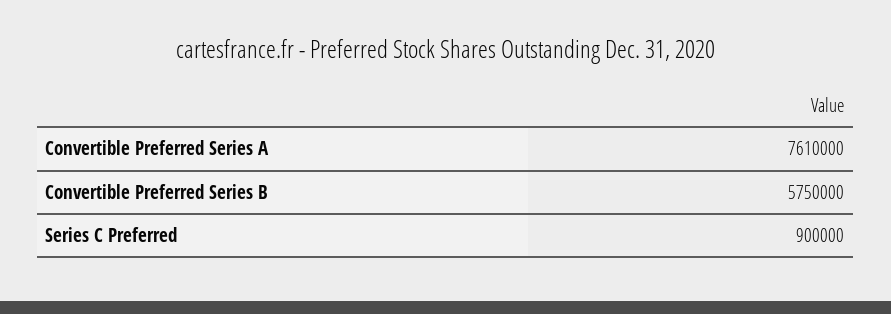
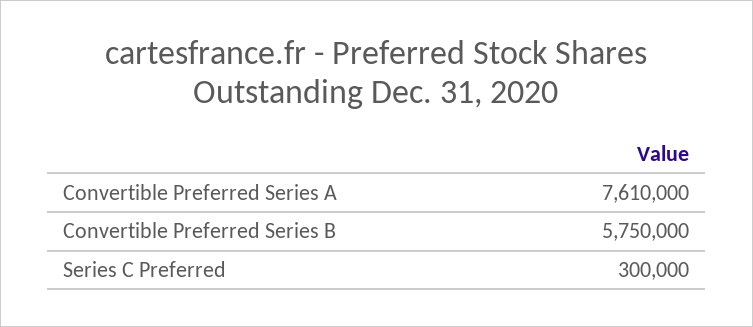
Series C Preferred: 900000 -> 300000

